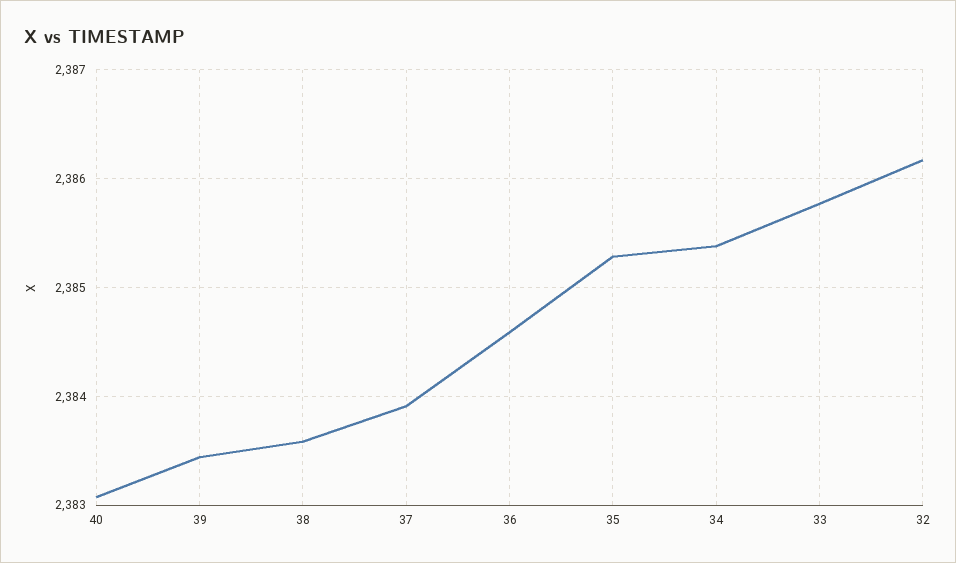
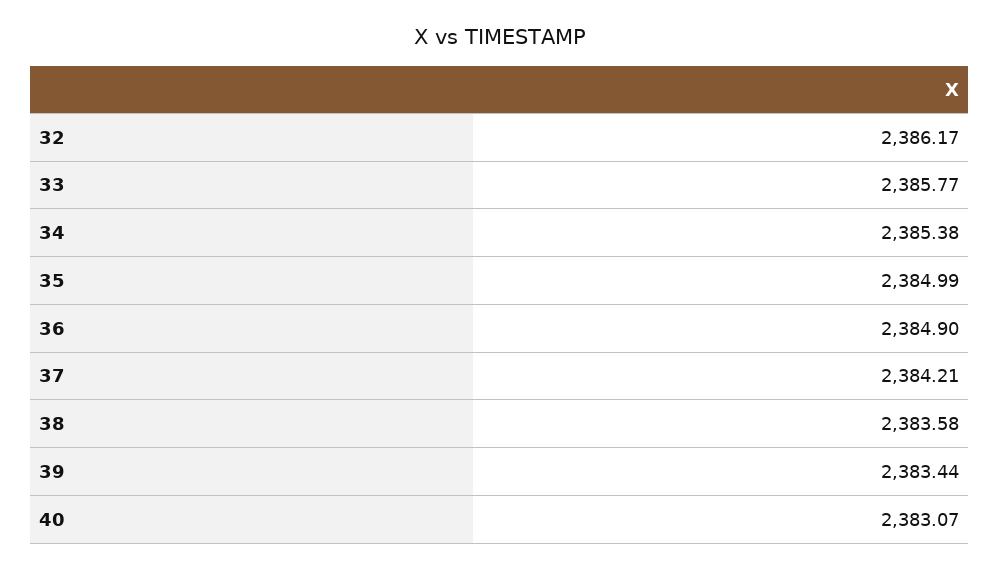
37: 2383.9 -> 2384.21
36: 2384.6 -> 2384.9
35: 2385.3 -> 2384.99

